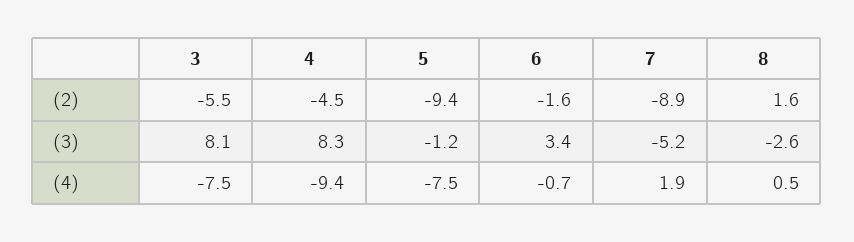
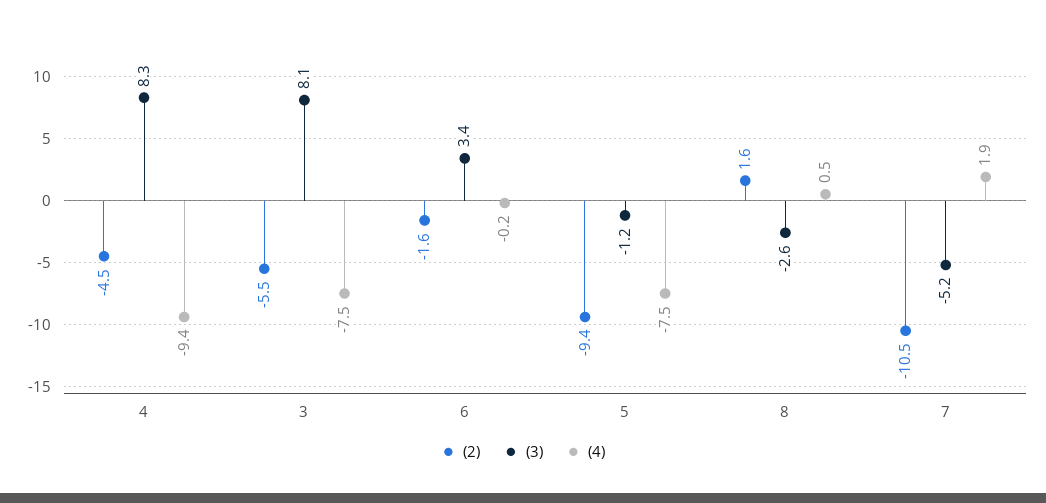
(2), 7: -8.9 -> -10.5
(4), 6: -0.7 -> -0.2

